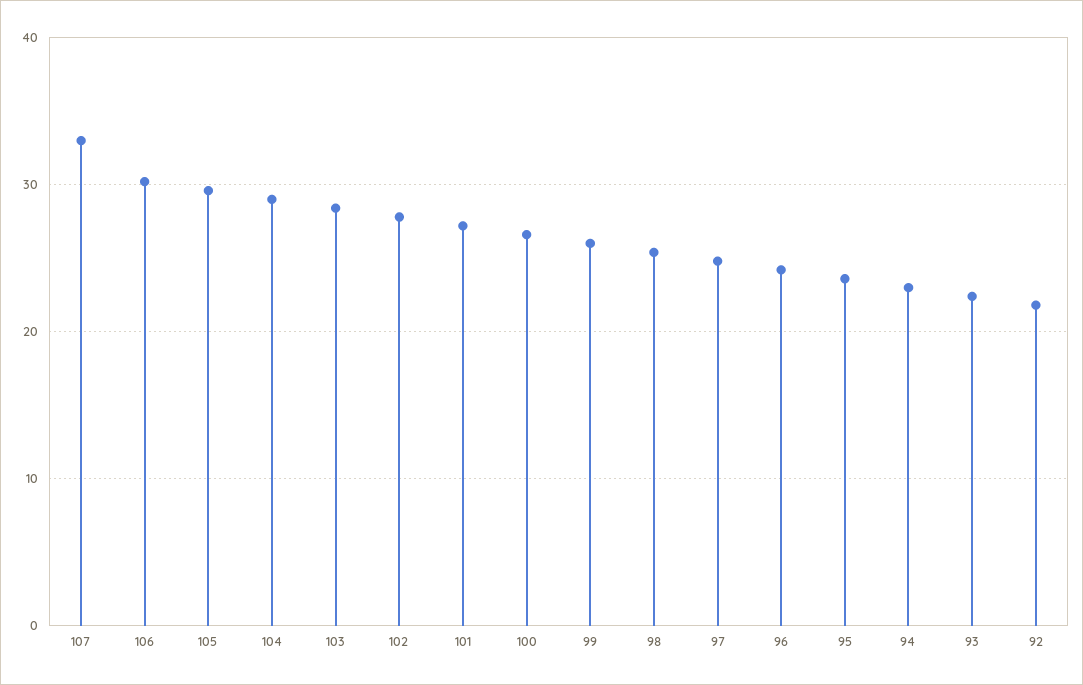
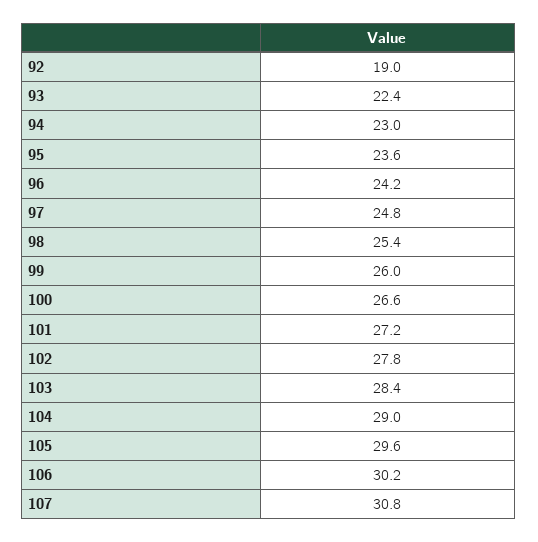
107: 33 -> 30.8
92: 22 -> 19

